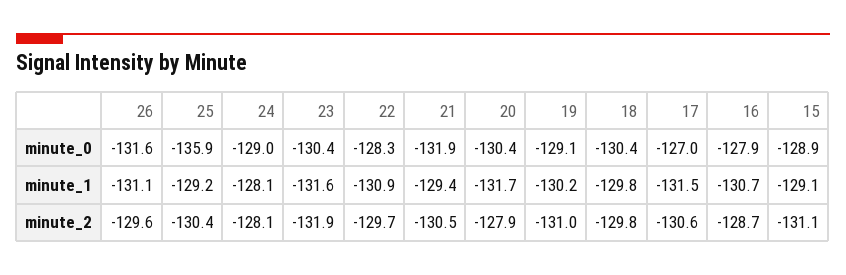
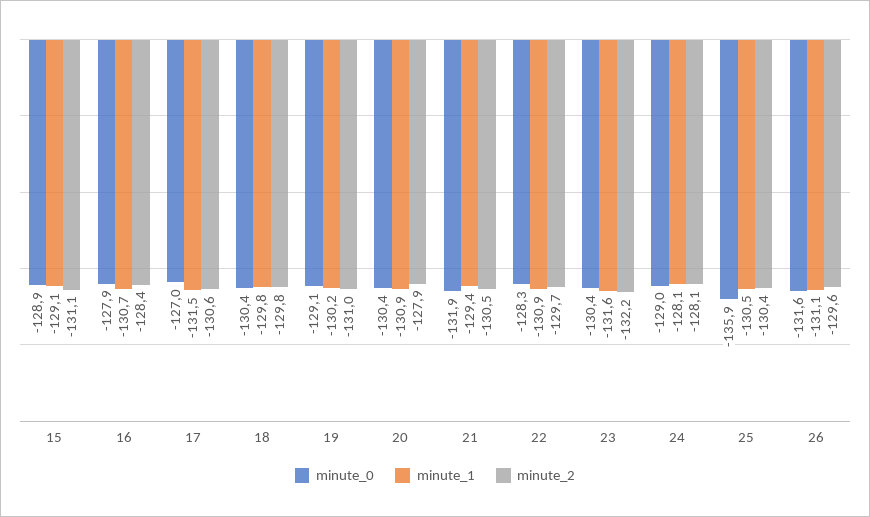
minute_1, 25: -129.2 -> -130.5
minute_1, 20: -131.7 -> -130.9
minute_2, 23: -131.9 -> -132.2
minute_2, 16: -128.7 -> -128.4

